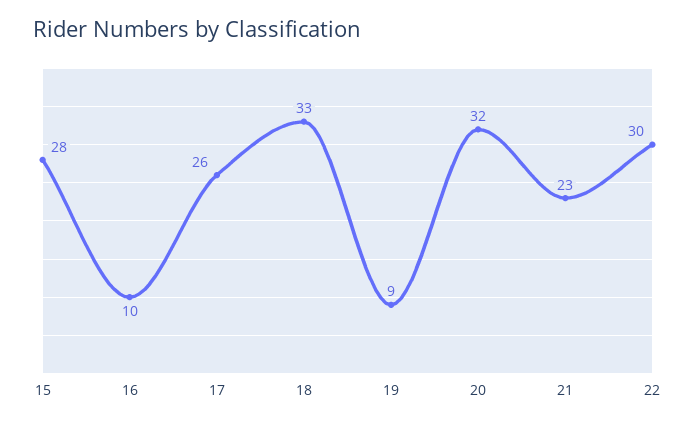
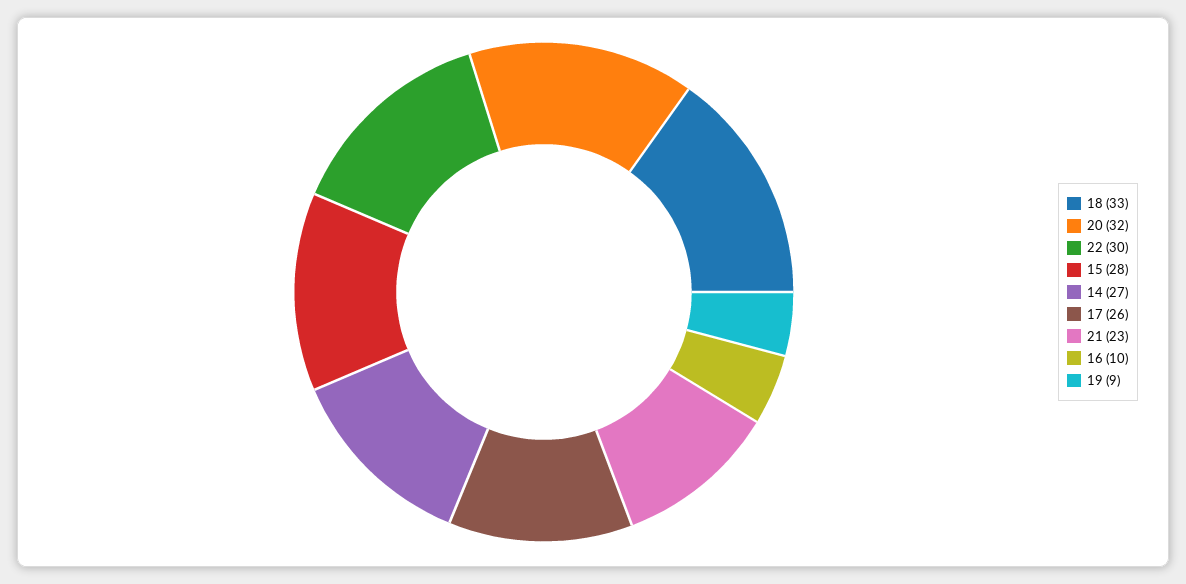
14: none -> 27

